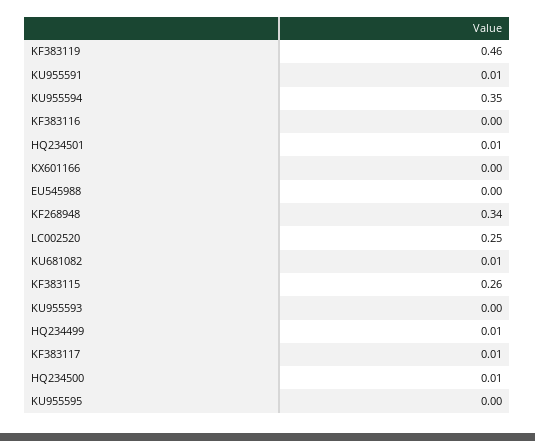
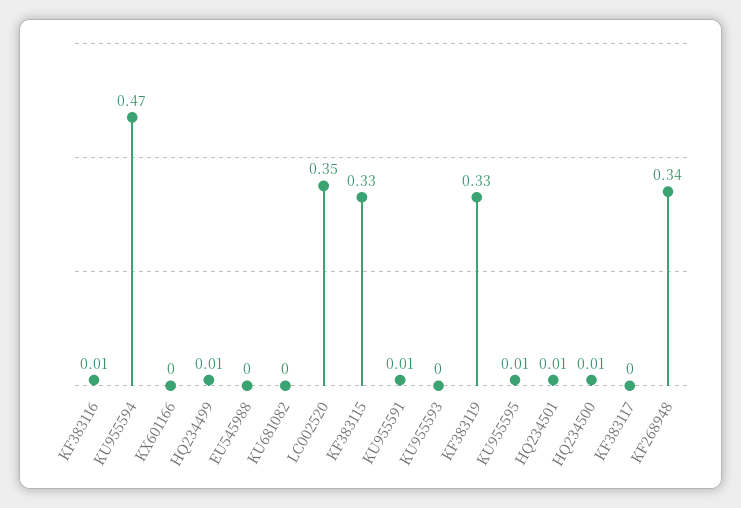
KF383119: 0.46 -> 0.33
KU955594: 0.35 -> 0.47
KF383116: 0 -> 0.01
LC002520: 0.25 -> 0.35
KU681082: 0.01 -> 0
KF383115: 0.26 -> 0.33
KF383117: 0.01 -> 0
KU955595: 0 -> 0.01

